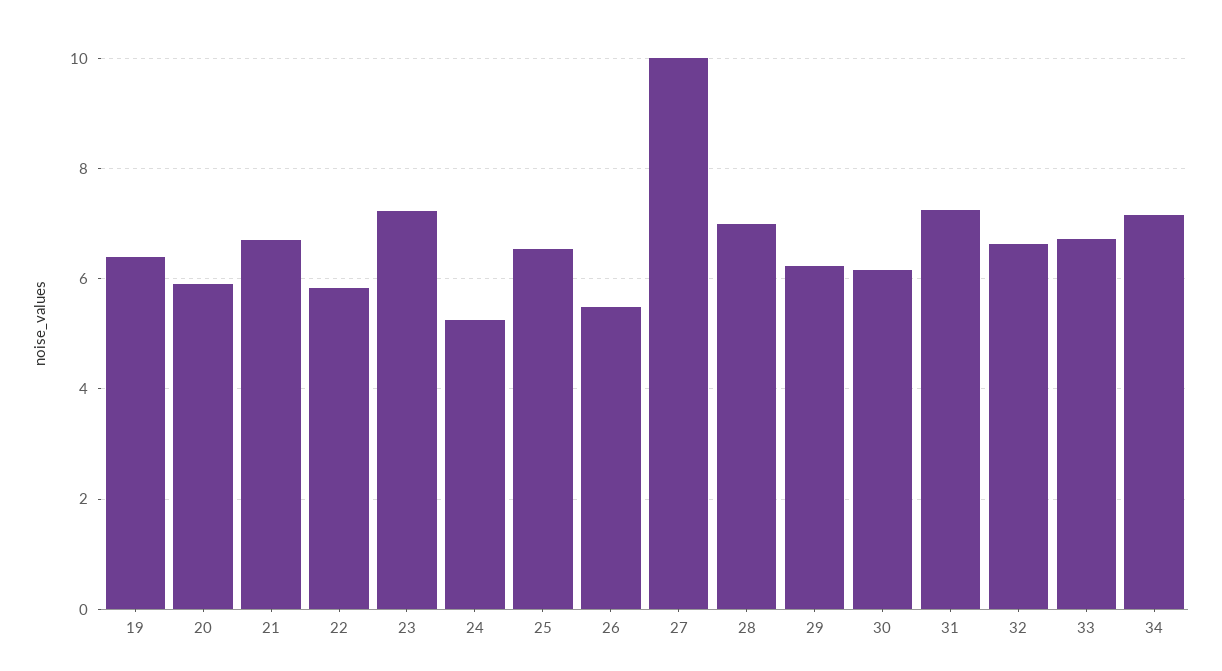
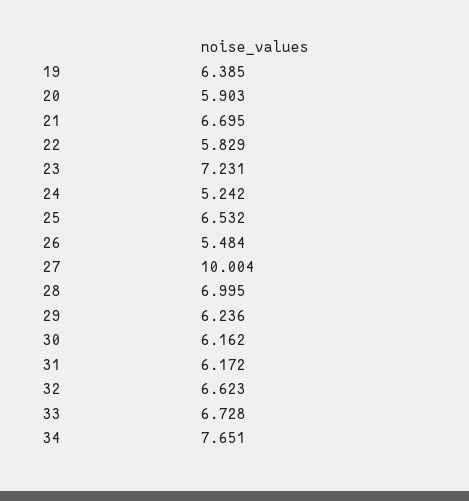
31: 7.2 -> 6.172
34: 7.2 -> 7.651

